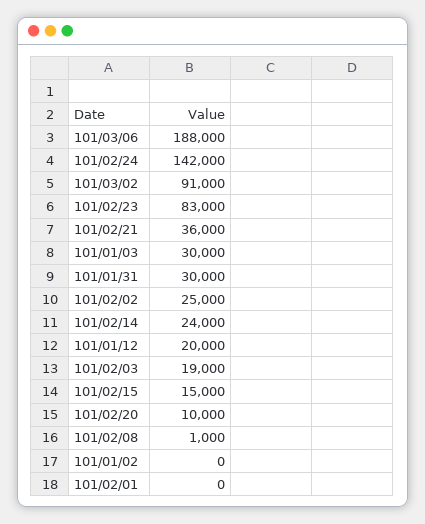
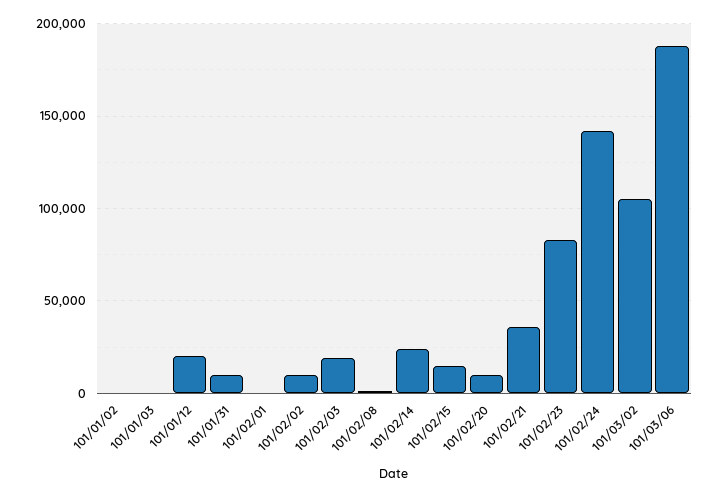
101/03/02: 91000 -> 105000
101/01/03: 30000 -> 0
101/01/31: 30000 -> 10000
101/02/02: 25000 -> 10000

